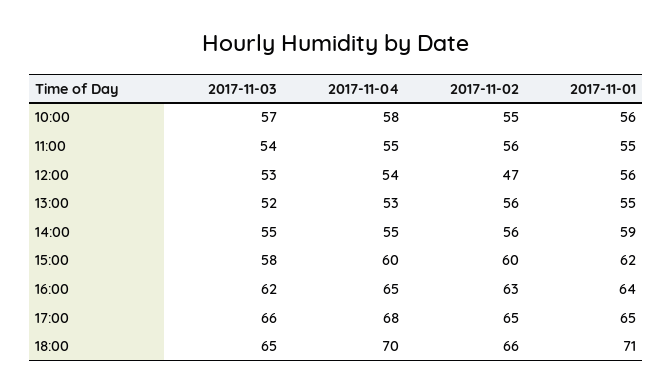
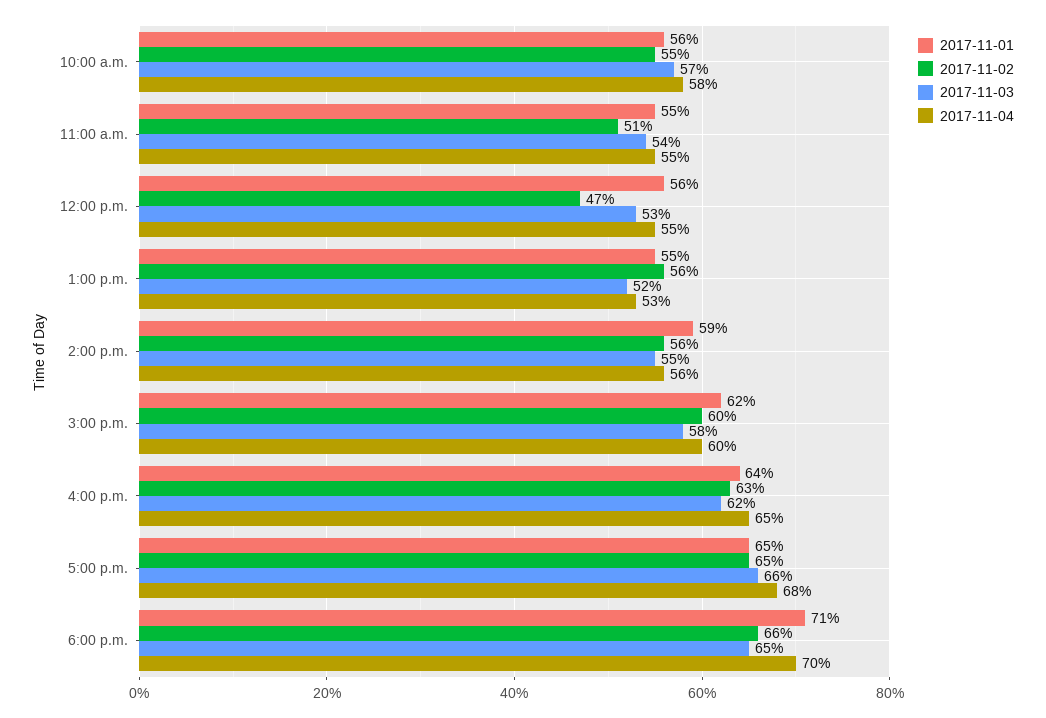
2017-11-02, 11:00: 56 -> 51
2017-11-04, 12:00: 54 -> 55
2017-11-04, 14:00: 55 -> 56

